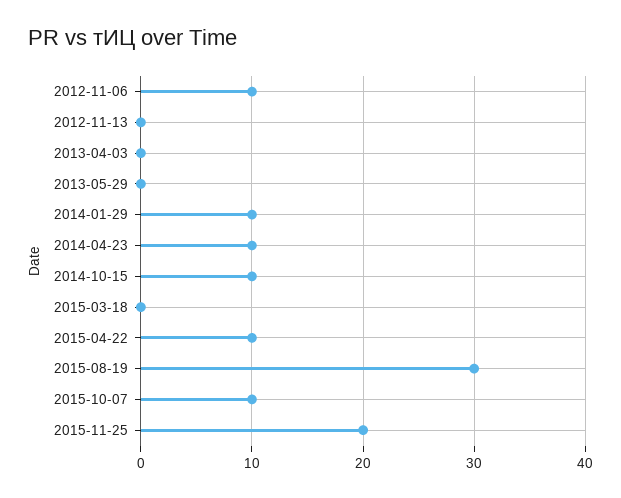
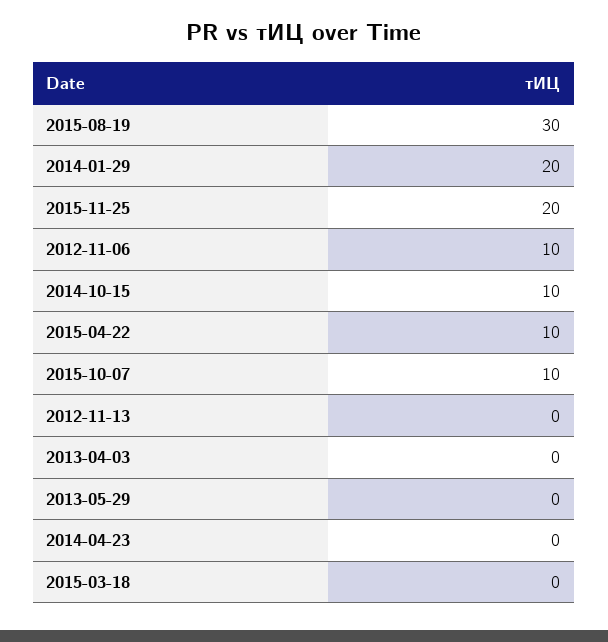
2014-01-29: 10 -> 20
2014-04-23: 10 -> 0

